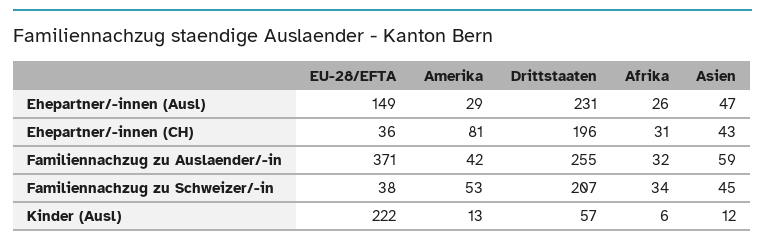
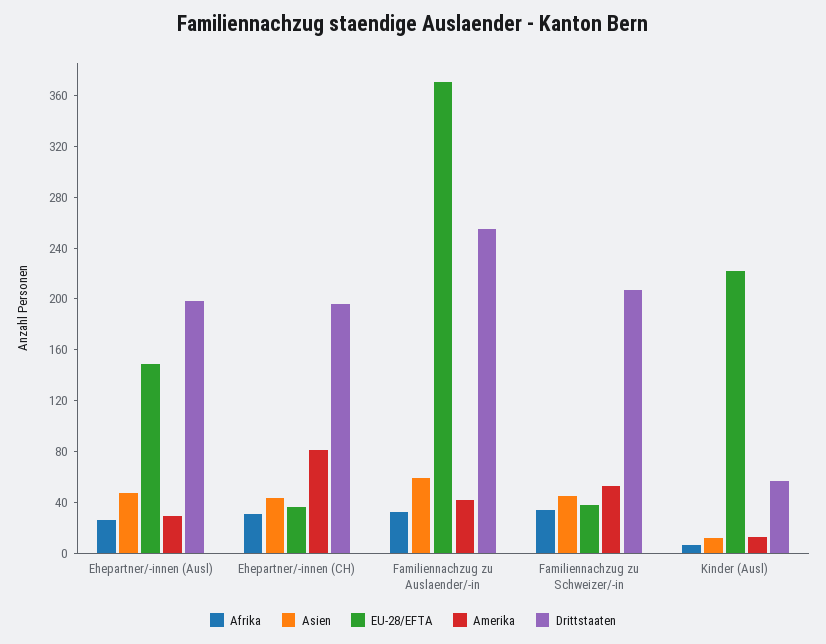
Drittstaaten, Ehepartner/-innen (Ausl): 231 -> 200

